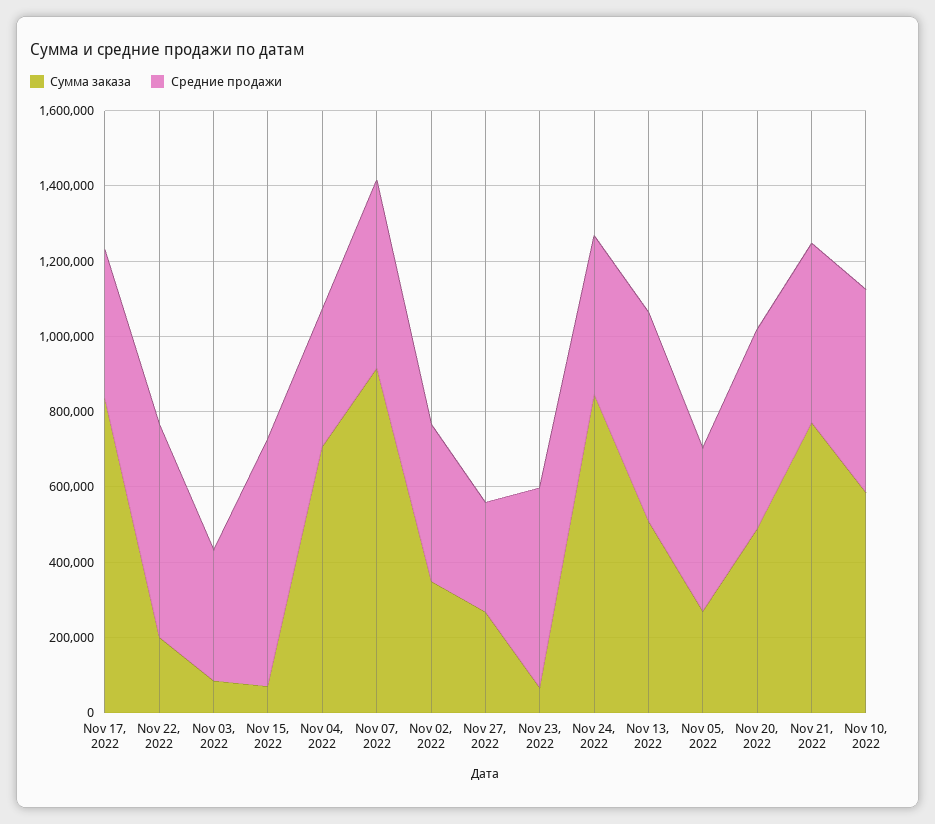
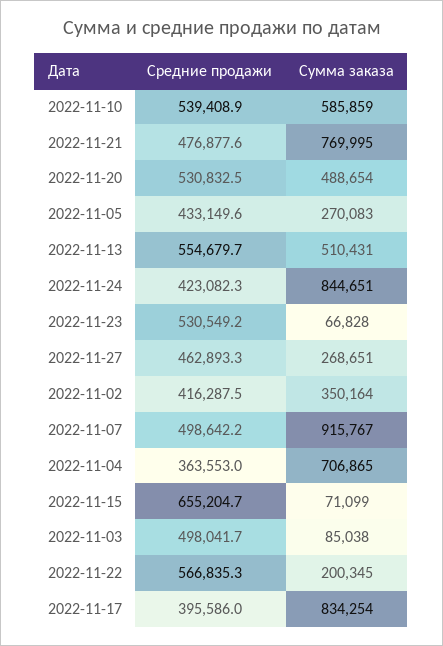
Средние продажи, Nov 03, 2022: 350000 -> 498041.7
Средние продажи, Nov 27, 2022: 300000 -> 462893.3

